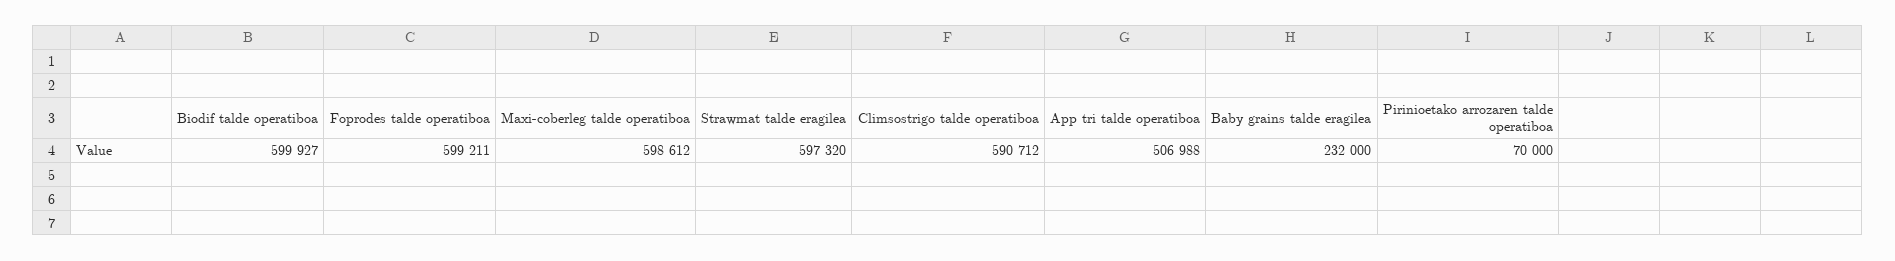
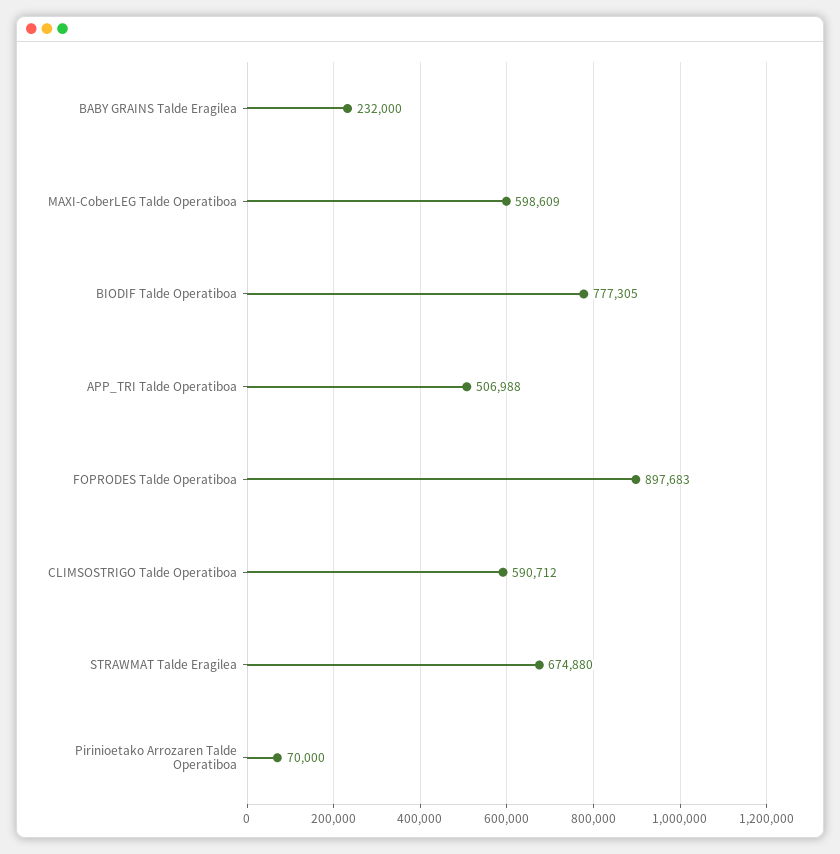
Biodif talde operatiboa: 599927 -> 777305
Foprodes talde operatiboa: 599211 -> 897683
Maxi-coberleg talde operatiboa: 598612 -> 598609
Strawmat talde eragilea: 597320 -> 674880

